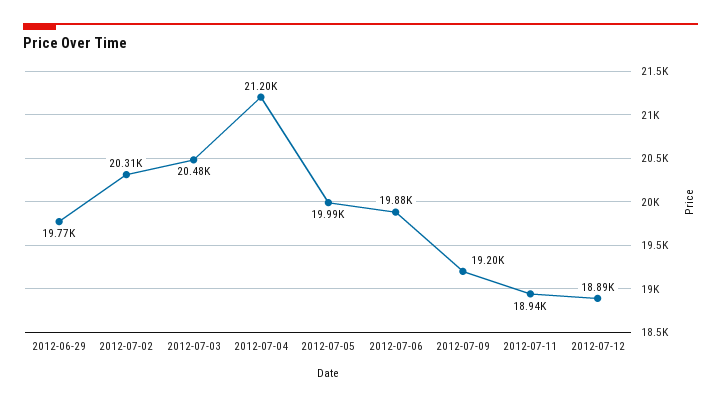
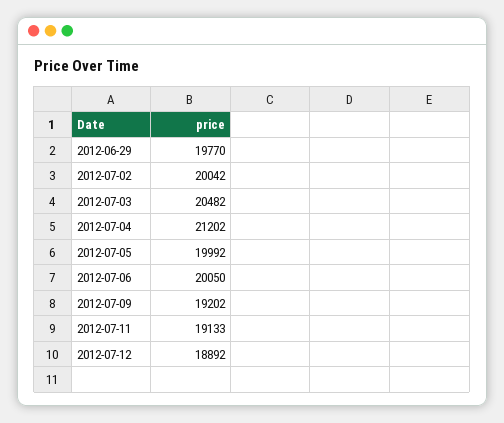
2012-07-02: 20310 -> 20042
2012-07-06: 19880 -> 20050
2012-07-11: 18940 -> 19133

